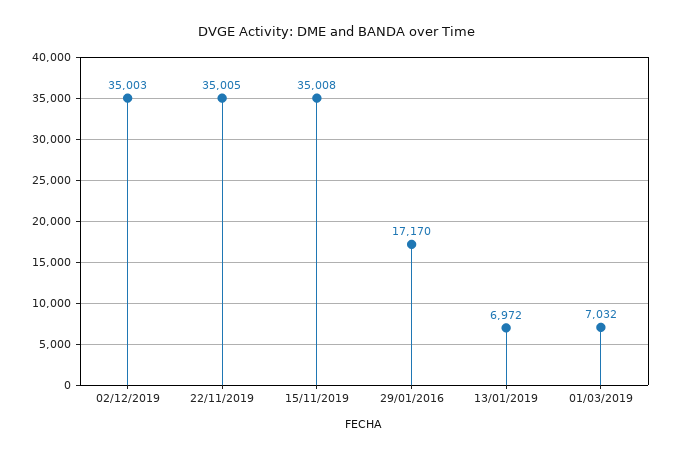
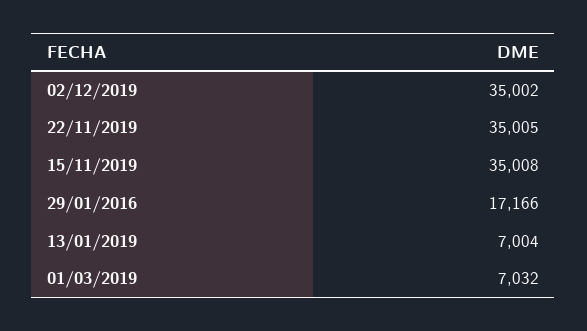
02/12/2019: 35003 -> 35002
29/01/2016: 17170 -> 17166
13/01/2019: 6972 -> 7004

